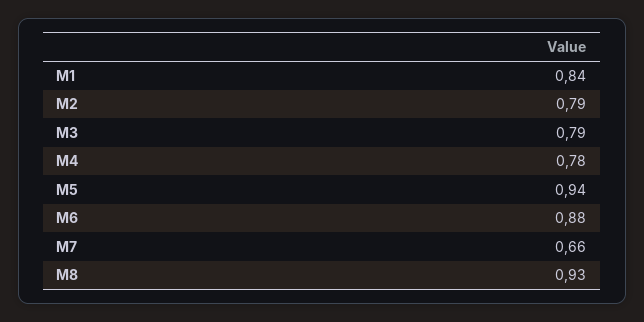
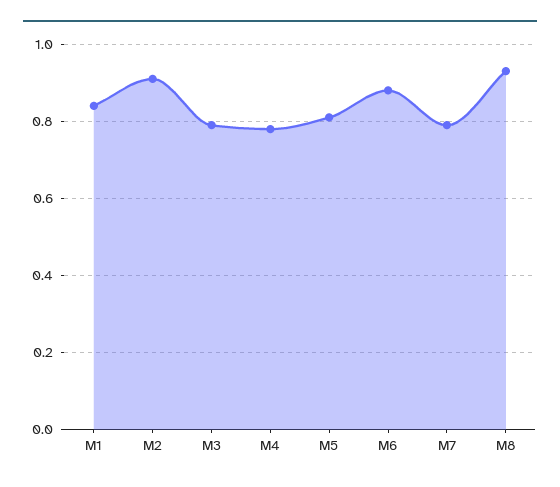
M2: 0.79 -> 0.9
M5: 0.94 -> 0.8
M7: 0.66 -> 0.8

